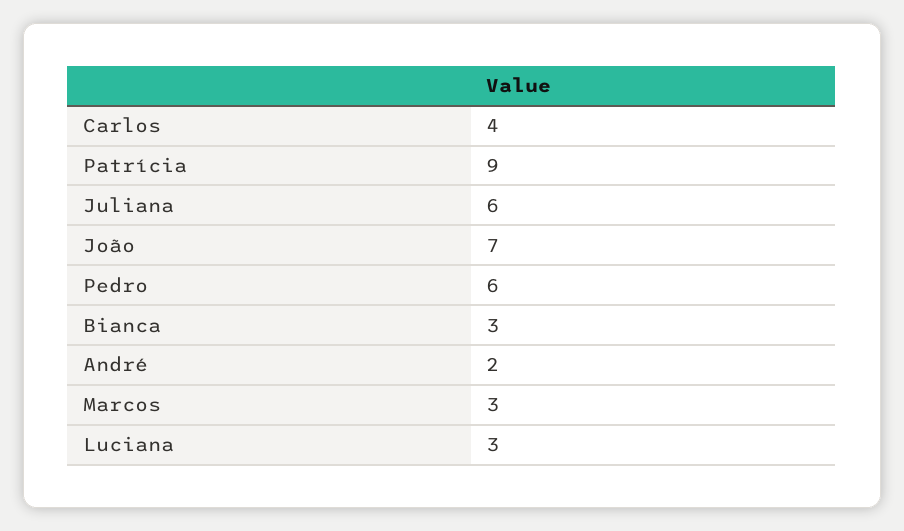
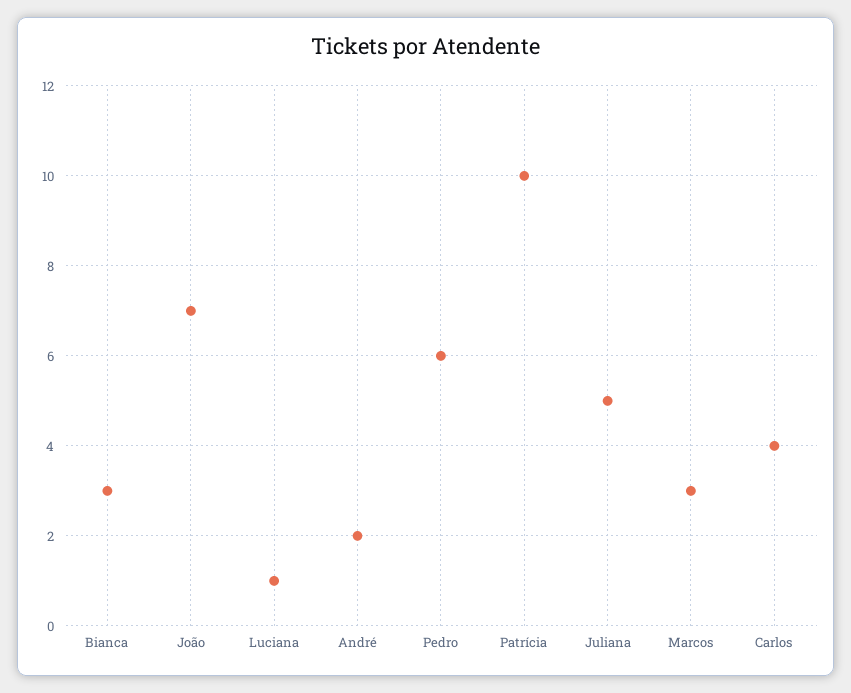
Patrícia: 9 -> 10
Juliana: 6 -> 5
Luciana: 3 -> 1

